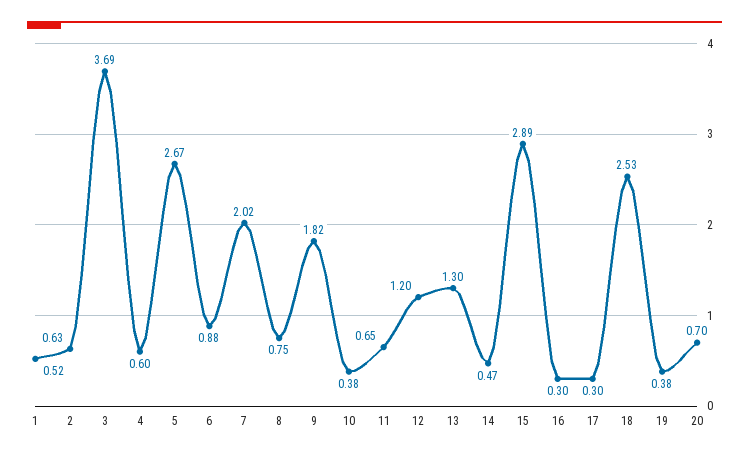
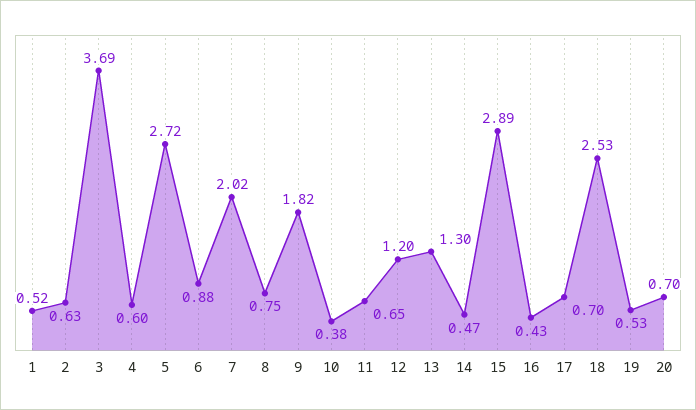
5: 2.67 -> 2.72
16: 0.3 -> 0.43
17: 0.3 -> 0.7
19: 0.38 -> 0.53

